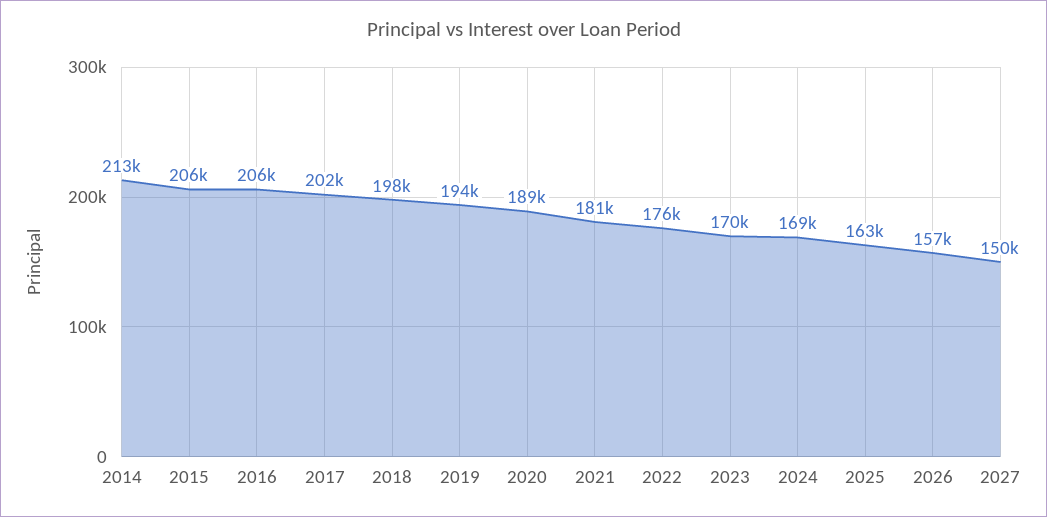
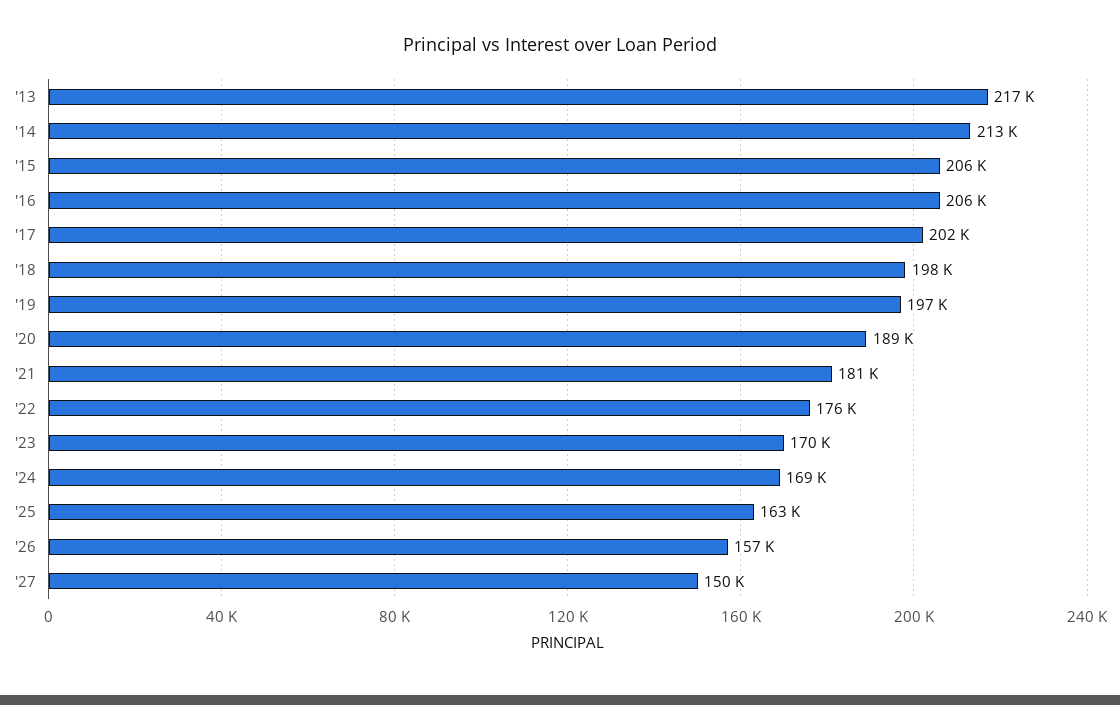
2019: 194000 -> 197000
'13: none -> 217000

